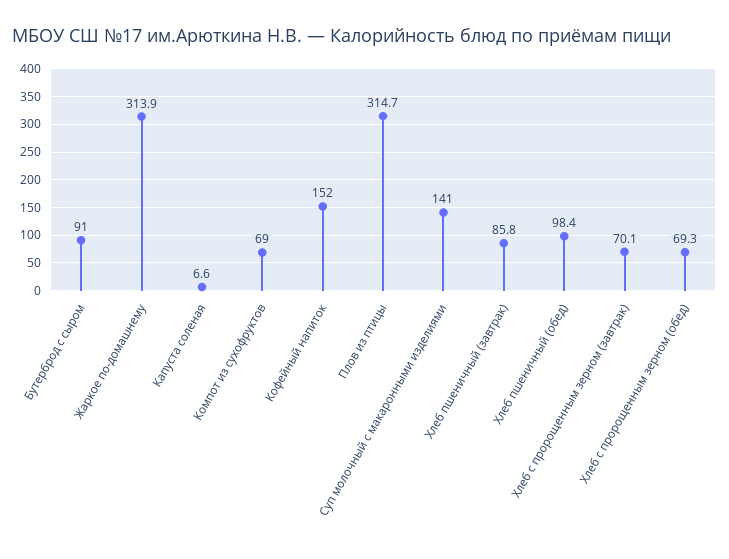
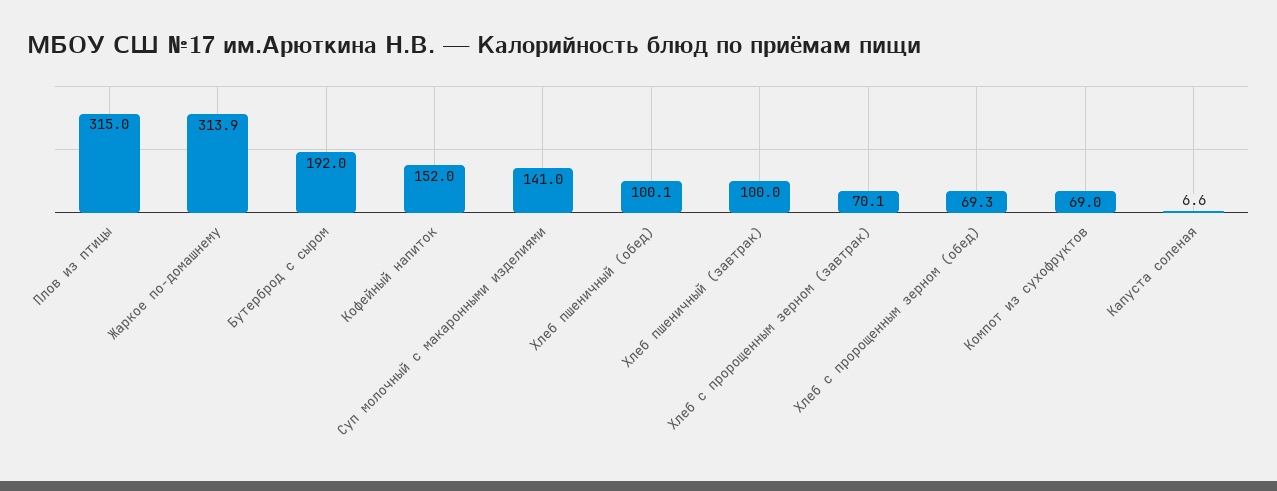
Бутерброд с сыром: 91 -> 192
Плов из птицы: 314.7 -> 315
Хлеб пшеничный (завтрак): 85.8 -> 100
Хлеб пшеничный (обед): 98.4 -> 100.1

